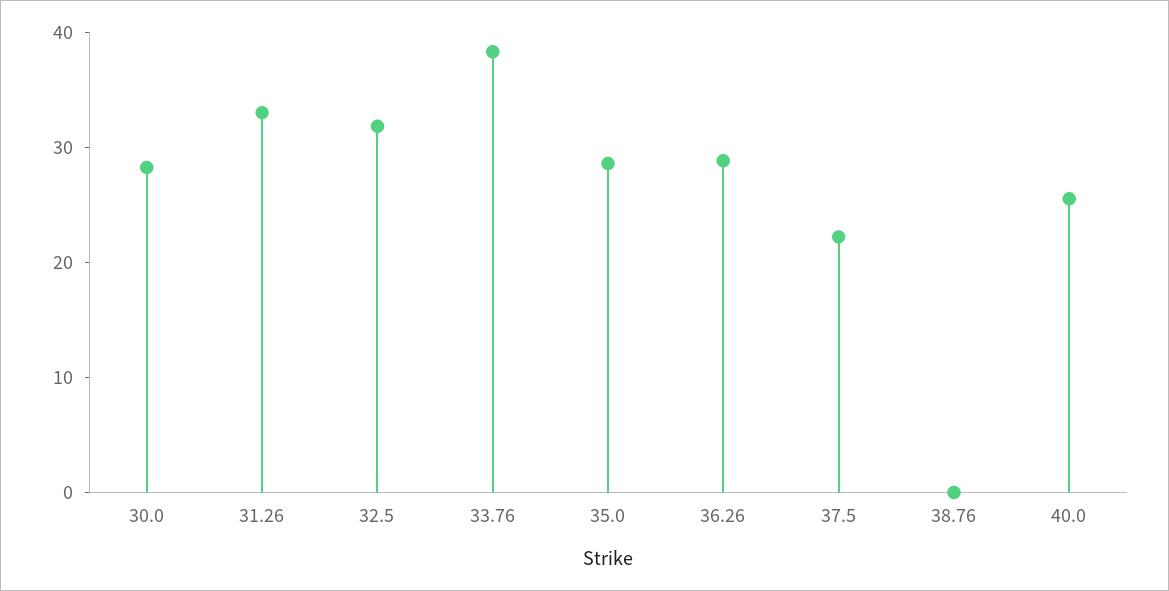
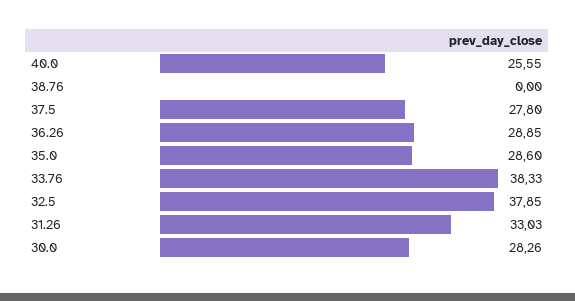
32.5: 32 -> 37.85
37.5: 22 -> 27.8

